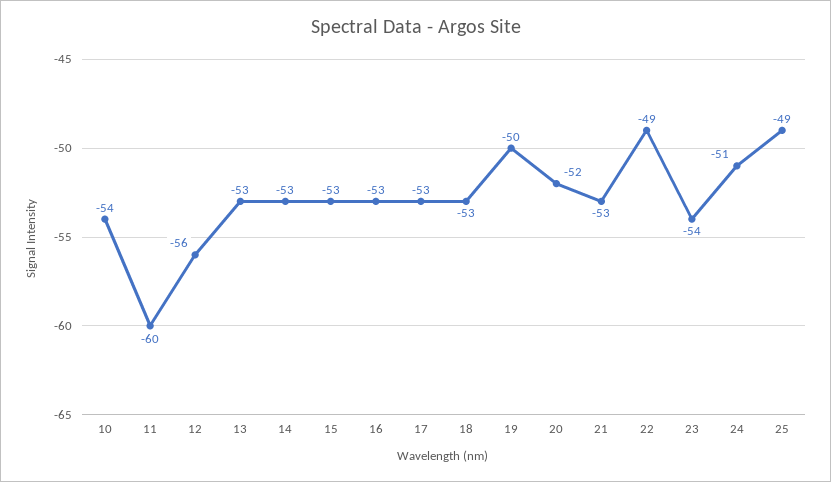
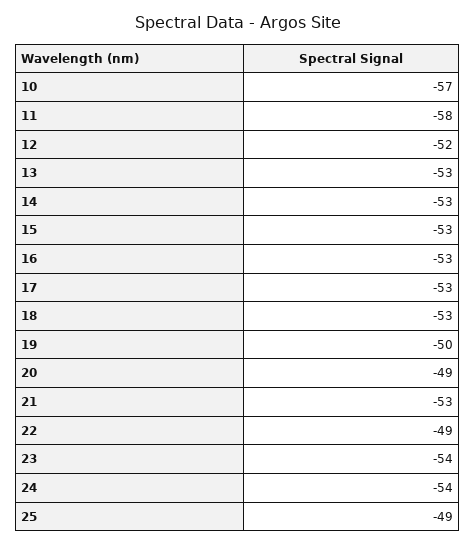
10: -54 -> -57
11: -60 -> -58
12: -56 -> -52
20: -52 -> -49
24: -51 -> -54

